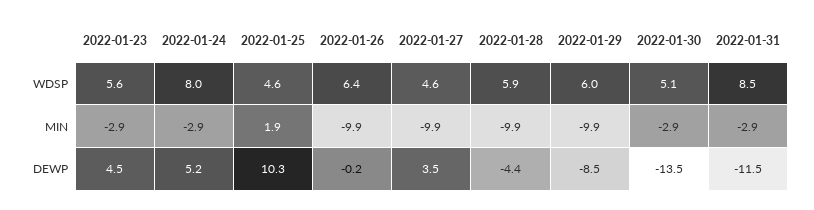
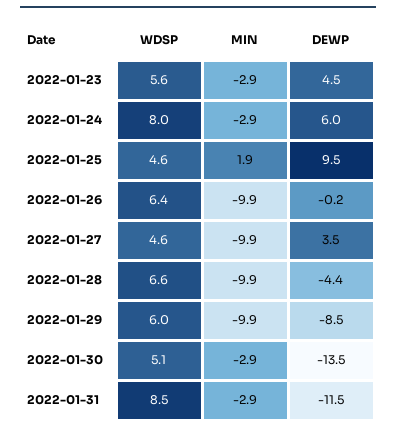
2022-01-28, WDSP: 5.9 -> 6.6
2022-01-24, DEWP: 5.2 -> 6
2022-01-25, DEWP: 10.3 -> 9.5

